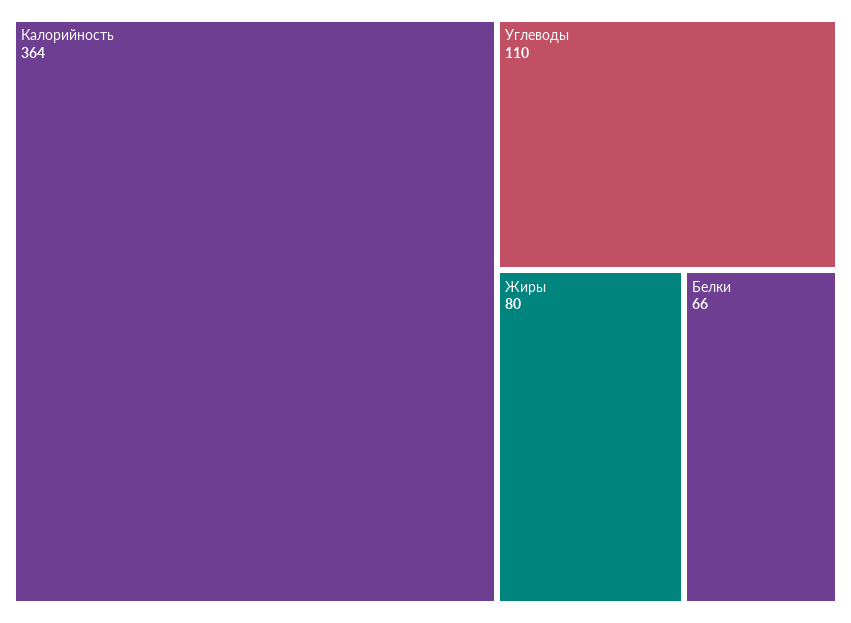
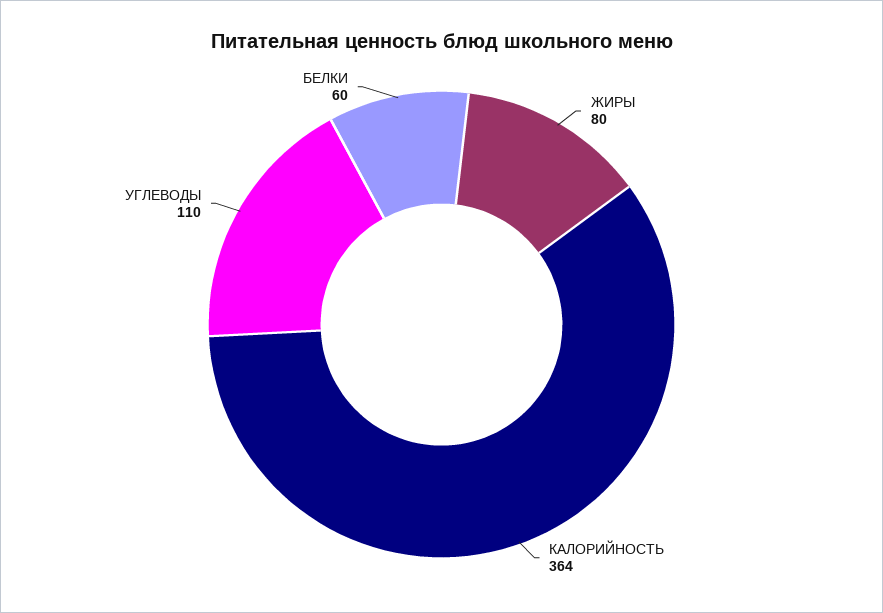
Белки: 66 -> 60

